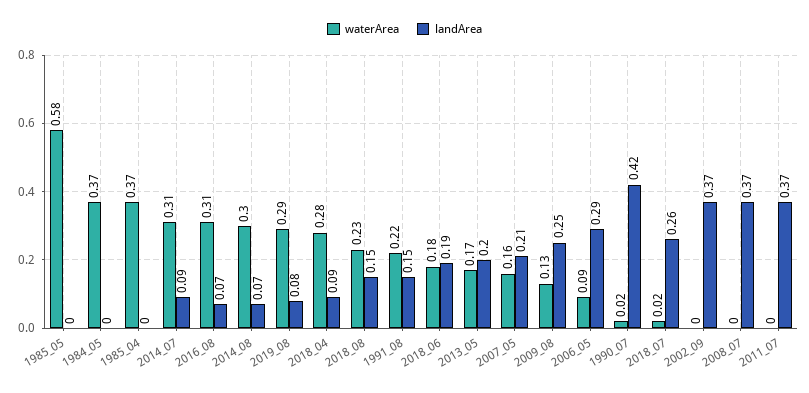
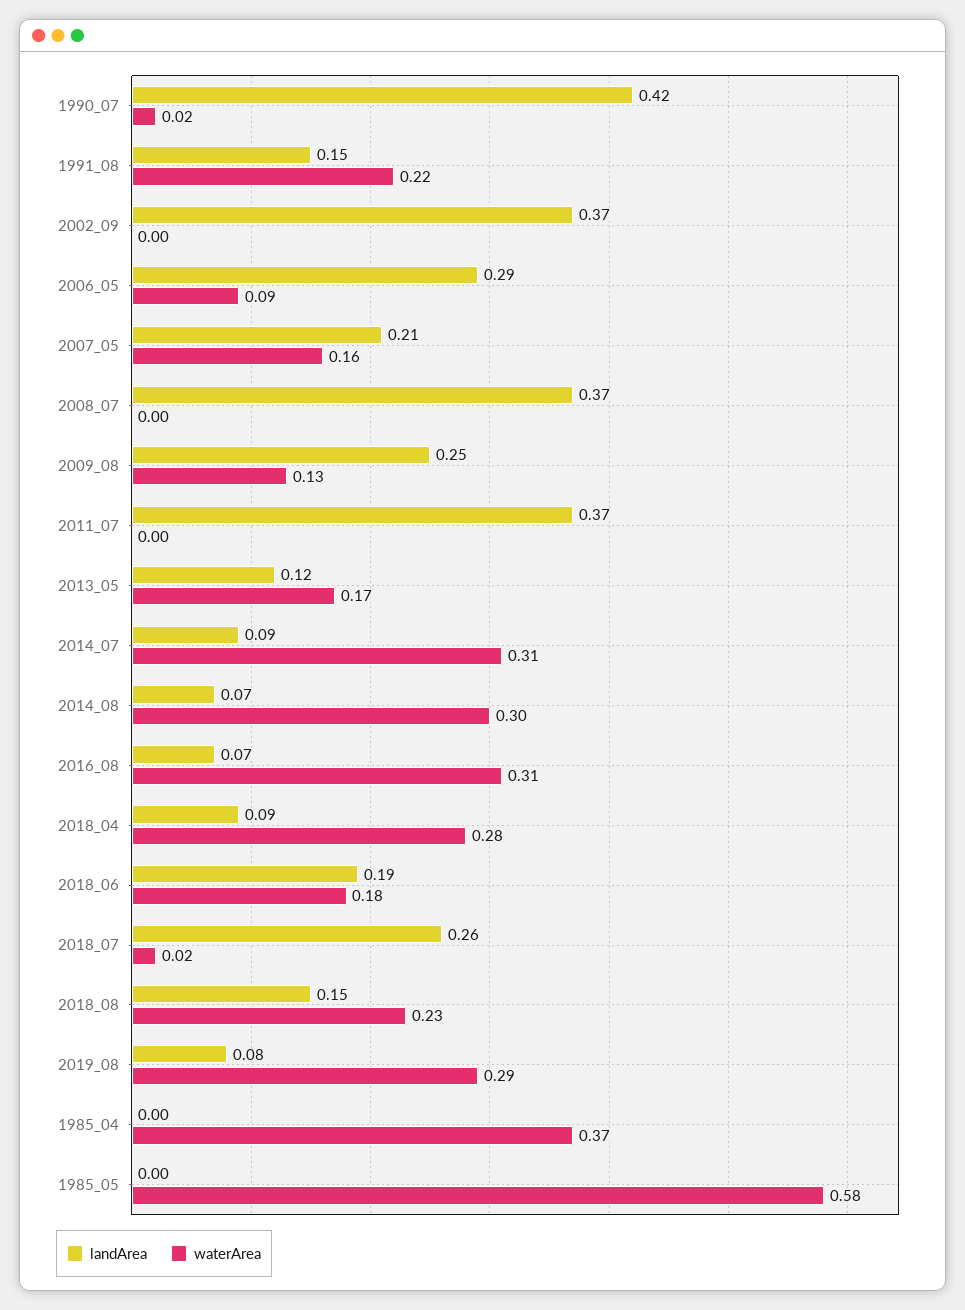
waterArea, 1984_05: 0.37 -> none
landArea, 1984_05: 0 -> none
landArea, 2013_05: 0.2 -> 0.12

